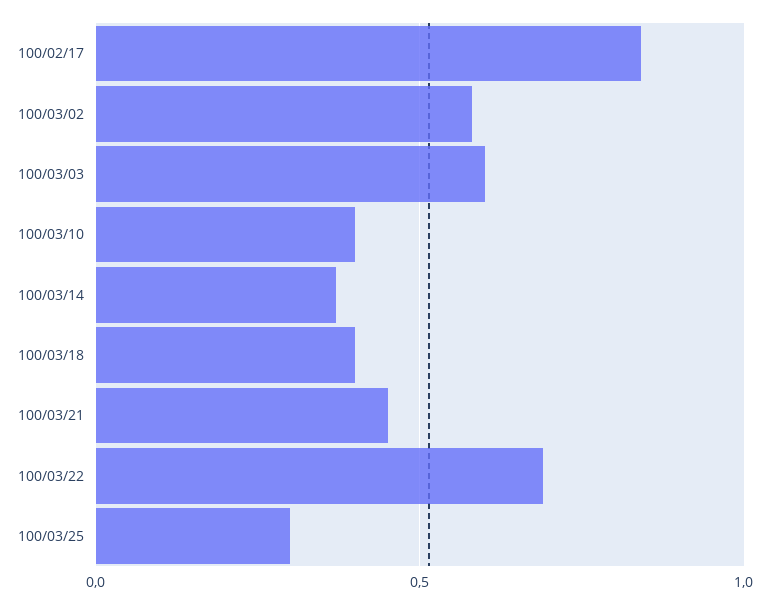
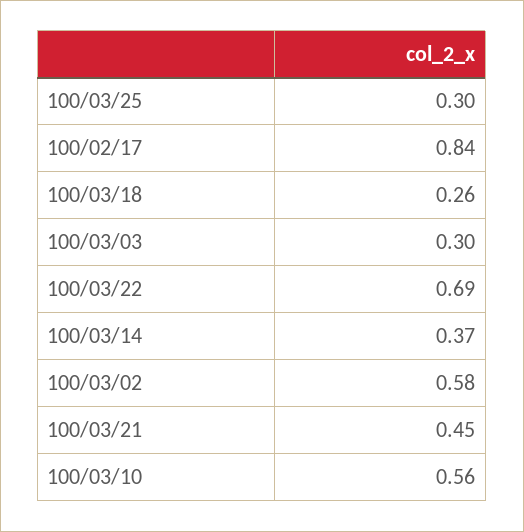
100/03/03: 0.6 -> 0.3
100/03/10: 0.4 -> 0.56
100/03/18: 0.4 -> 0.26

